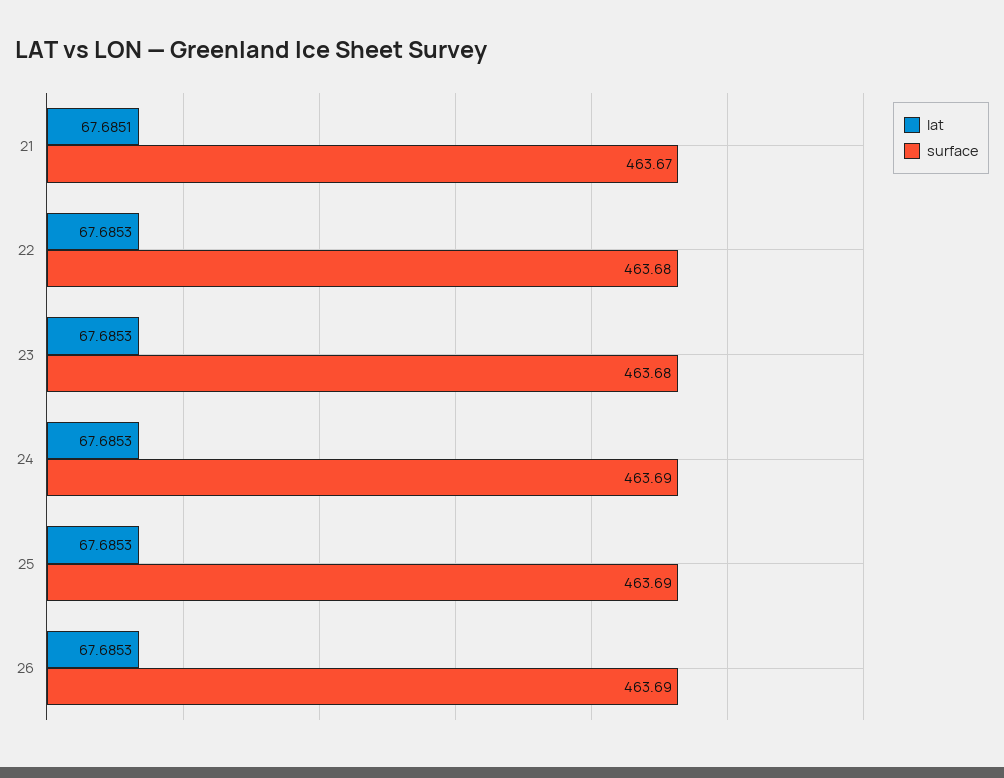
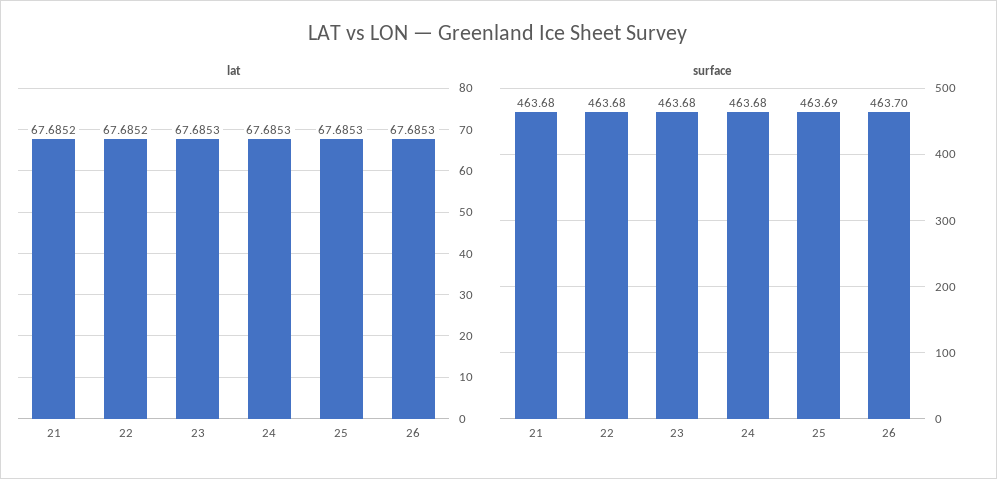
lat, 21: 67.6851 -> 67.6852
surface, 21: 463.67 -> 463.68
lat, 22: 67.6853 -> 67.6852
surface, 24: 463.69 -> 463.68
surface, 26: 463.69 -> 463.7

